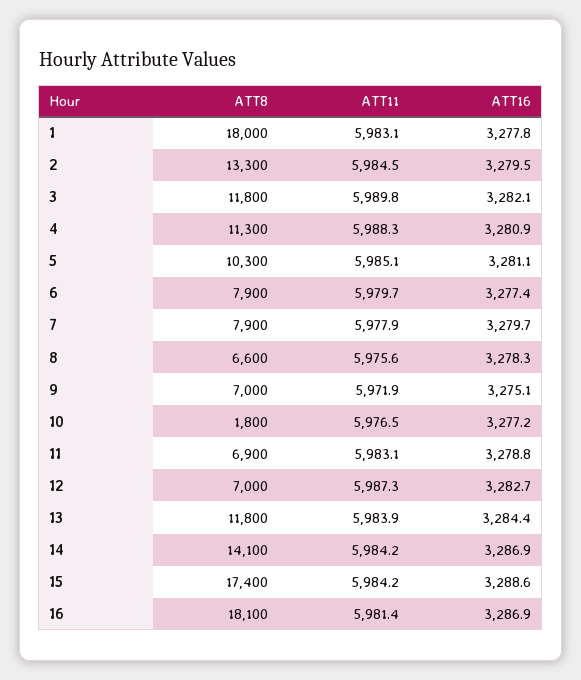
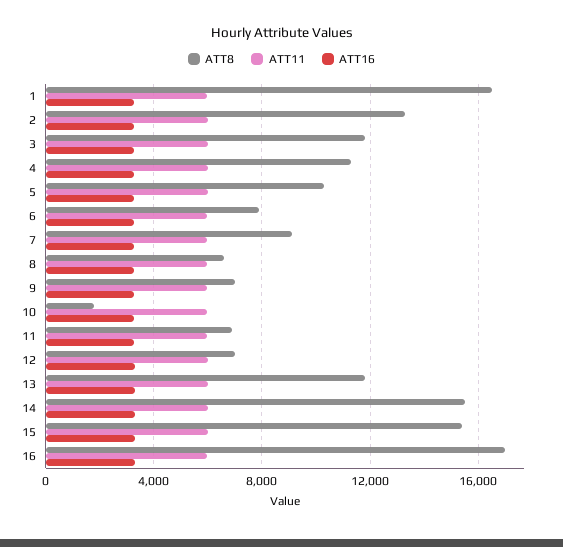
ATT8, 1: 18000 -> 16500
ATT8, 7: 7900 -> 9000
ATT8, 14: 14100 -> 15500
ATT8, 15: 17400 -> 15500
ATT8, 16: 18100 -> 17000

